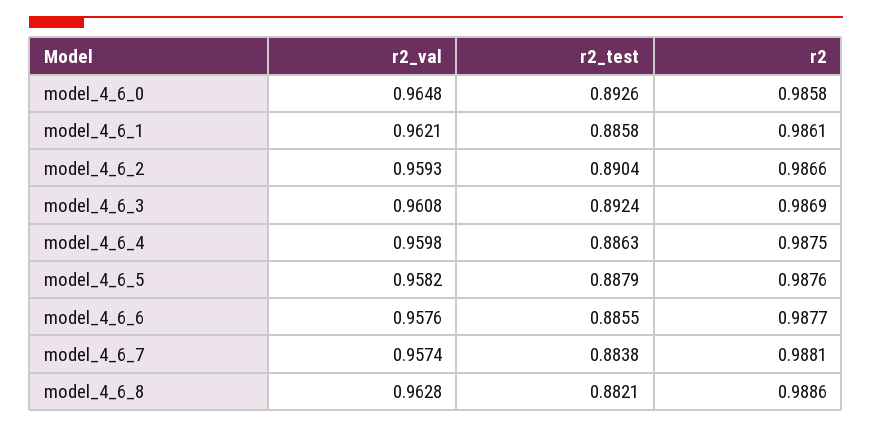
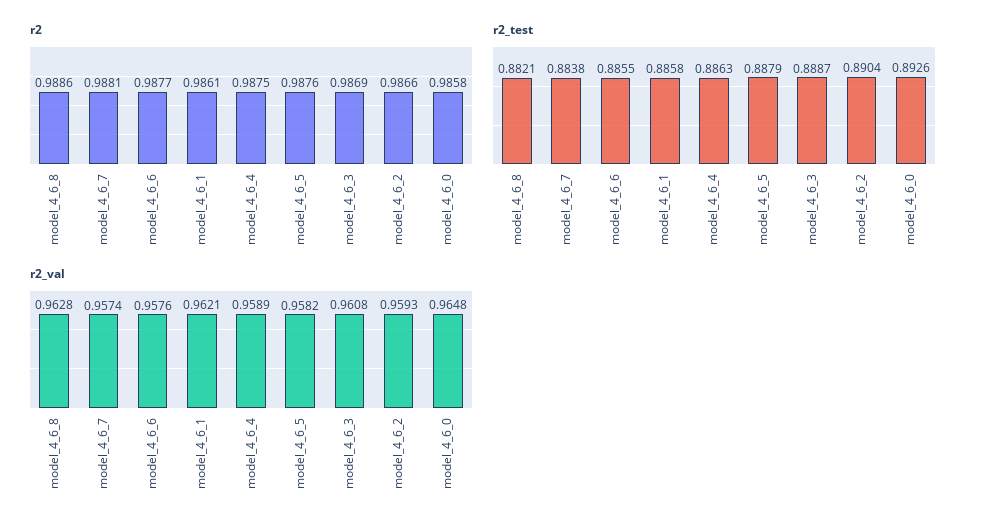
r2_test, model_4_6_3: 0.8924 -> 0.8887
r2_val, model_4_6_4: 0.9598 -> 0.9589

